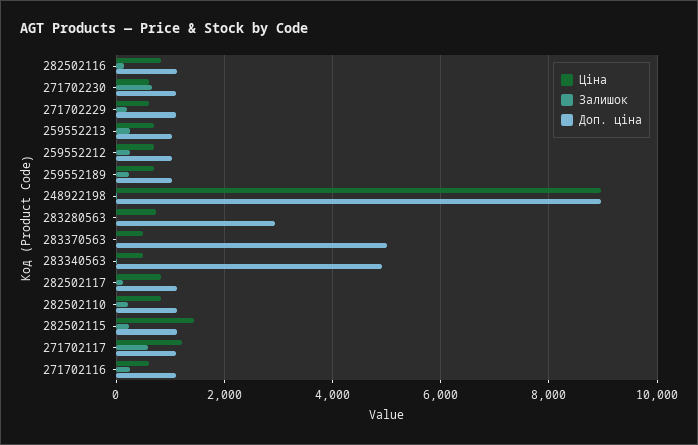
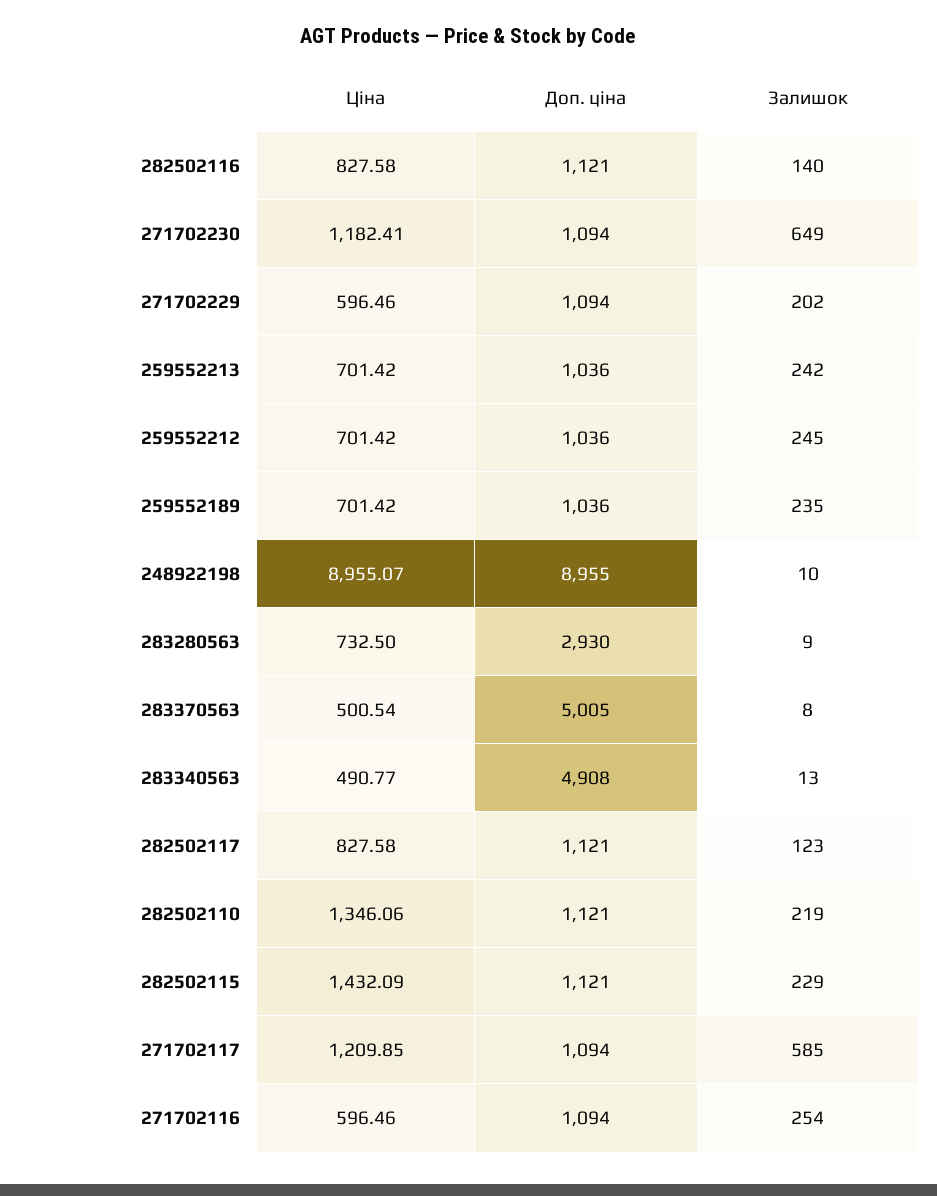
Ціна, 271702230: 600 -> 1182.41
Ціна, 282502110: 800 -> 1346.06

